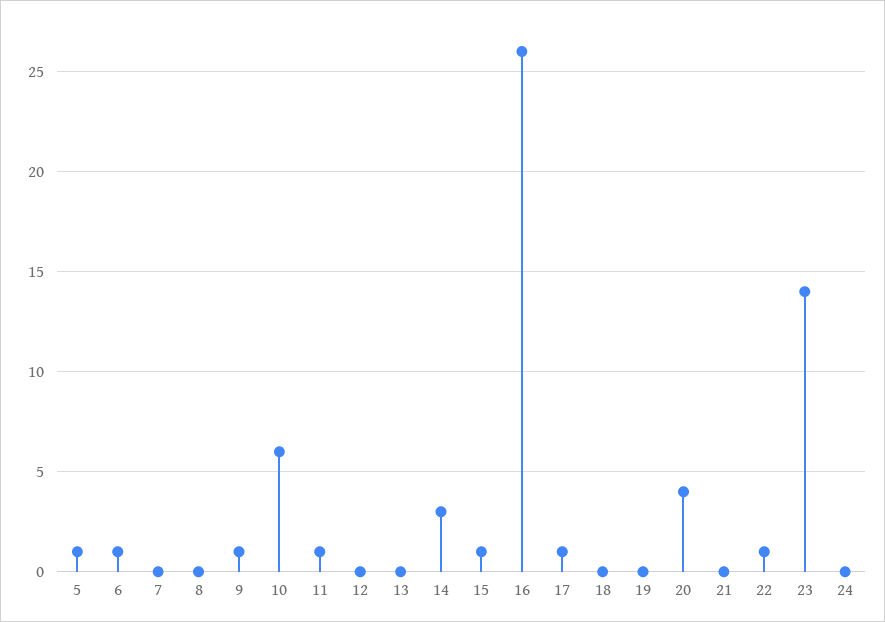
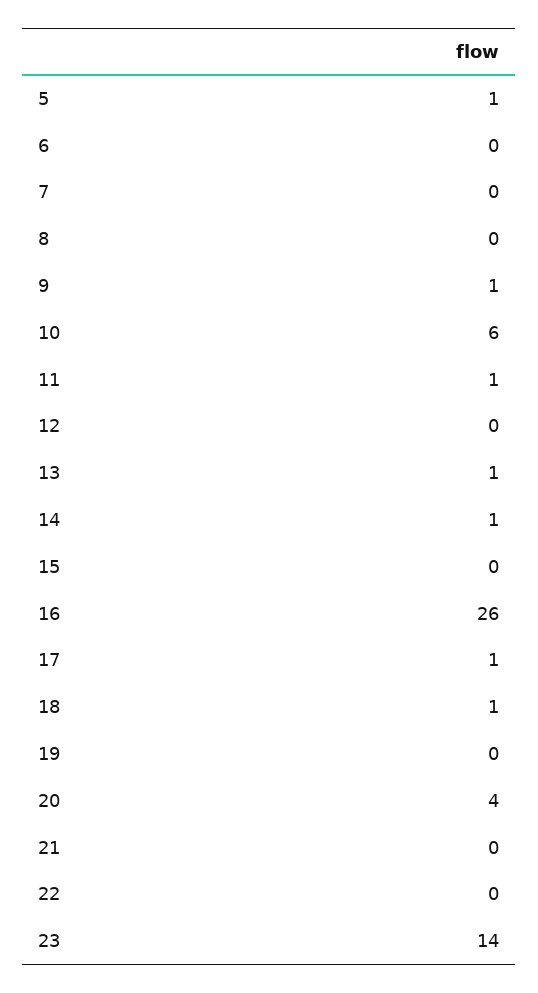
6: 1 -> 0
13: 0 -> 1
14: 3 -> 1
15: 1 -> 0
18: 0 -> 1
22: 1 -> 0
24: 0 -> none

